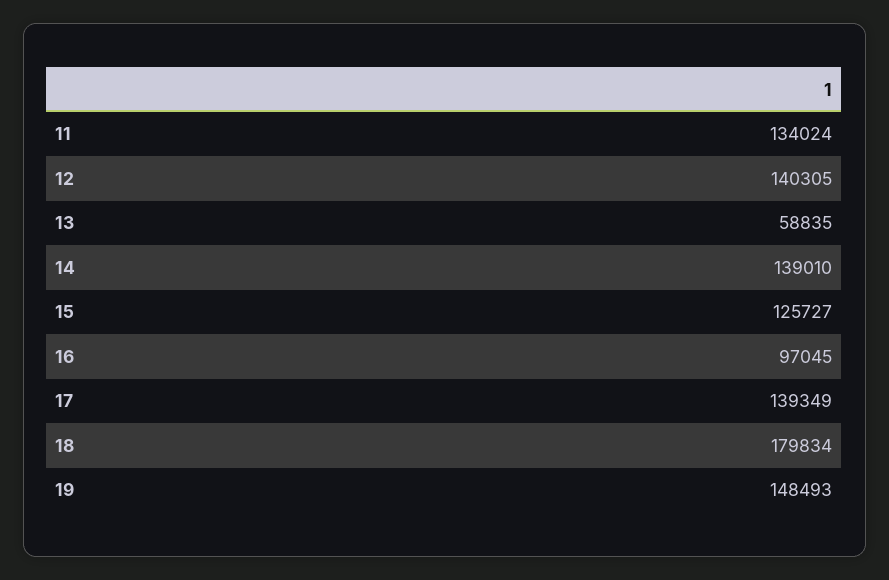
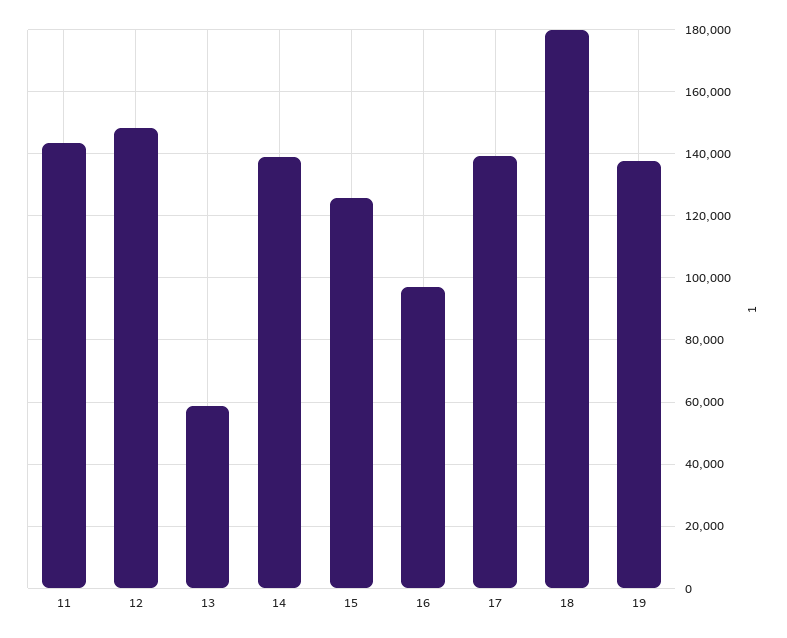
11: 134024 -> 144000
12: 140305 -> 148000
19: 148493 -> 138000

